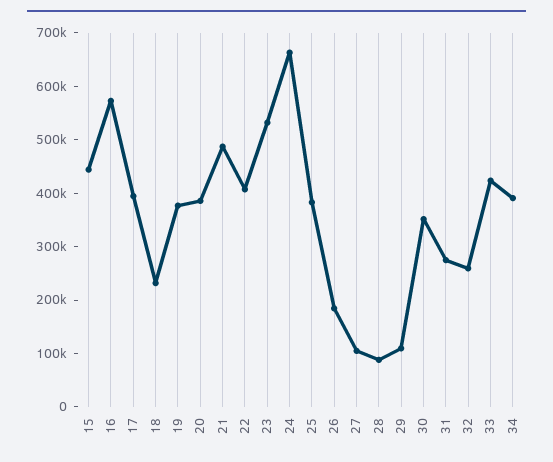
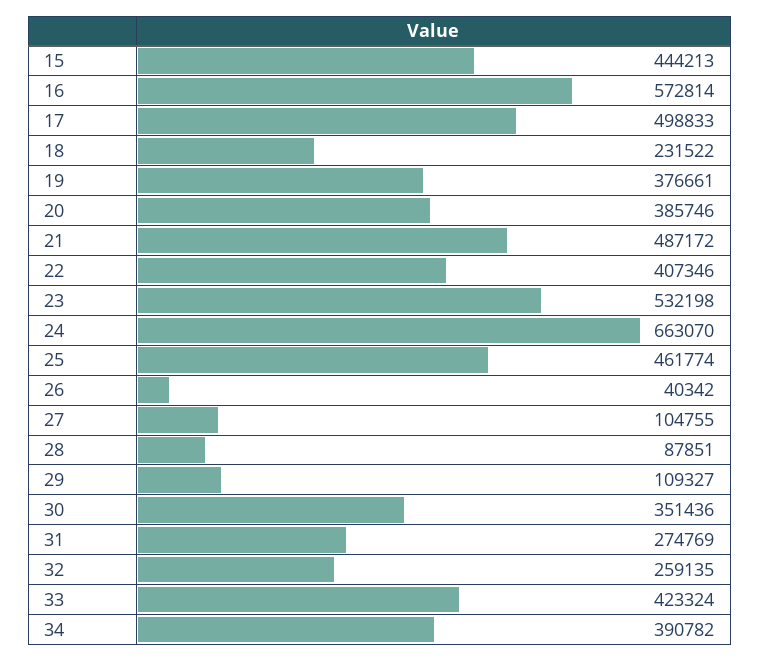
17: 400000 -> 498833
25: 380000 -> 461774
26: 180000 -> 40342

